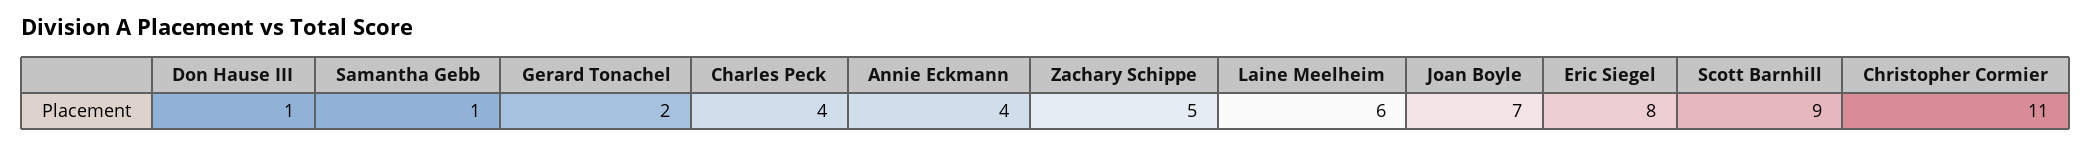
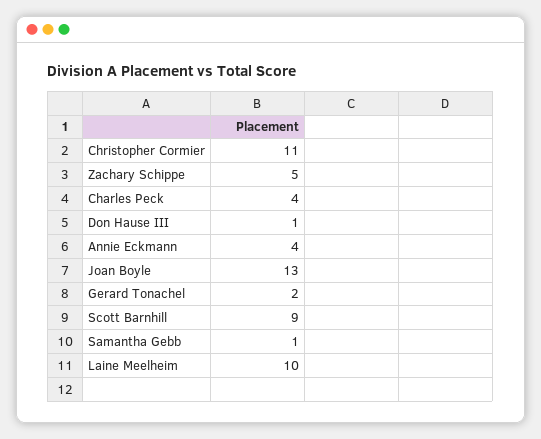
Laine Meelheim: 6 -> 10
Joan Boyle: 7 -> 13
Eric Siegel: 8 -> none

